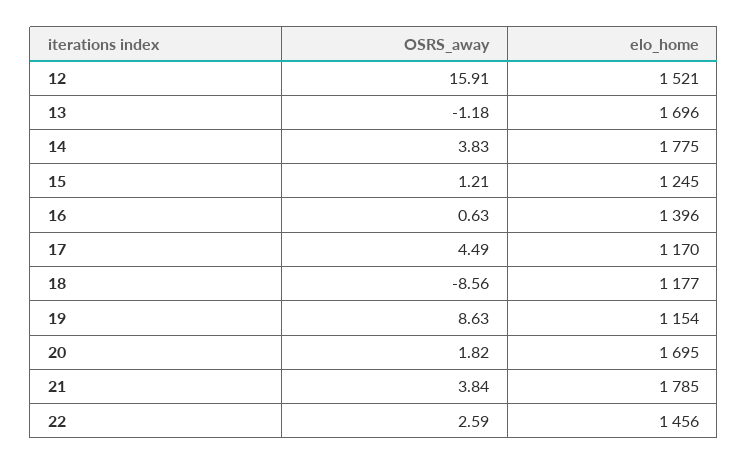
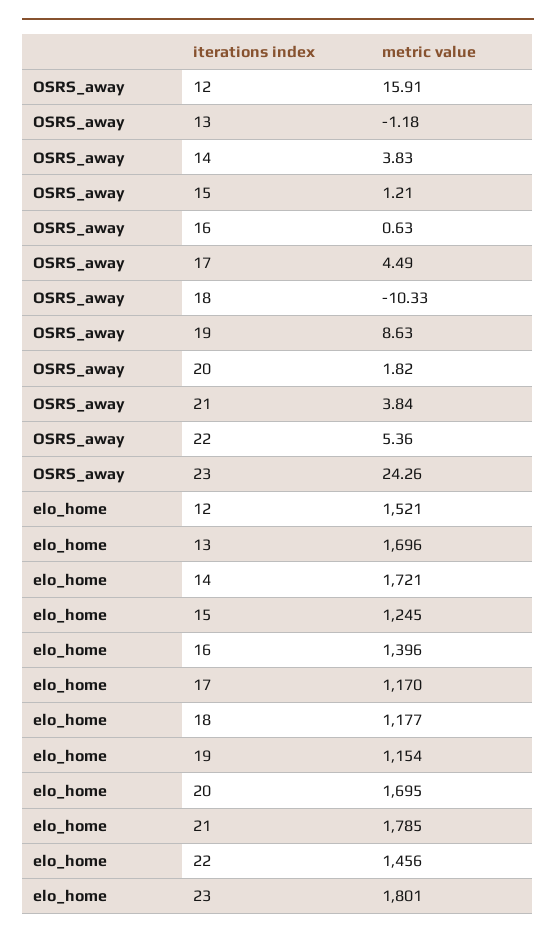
elo_home, 14: 1775 -> 1721
OSRS_away, 18: -8.56 -> -10.33
OSRS_away, 22: 2.59 -> 5.36
OSRS_away, 23: none -> 24.26
elo_home, 23: none -> 1801

